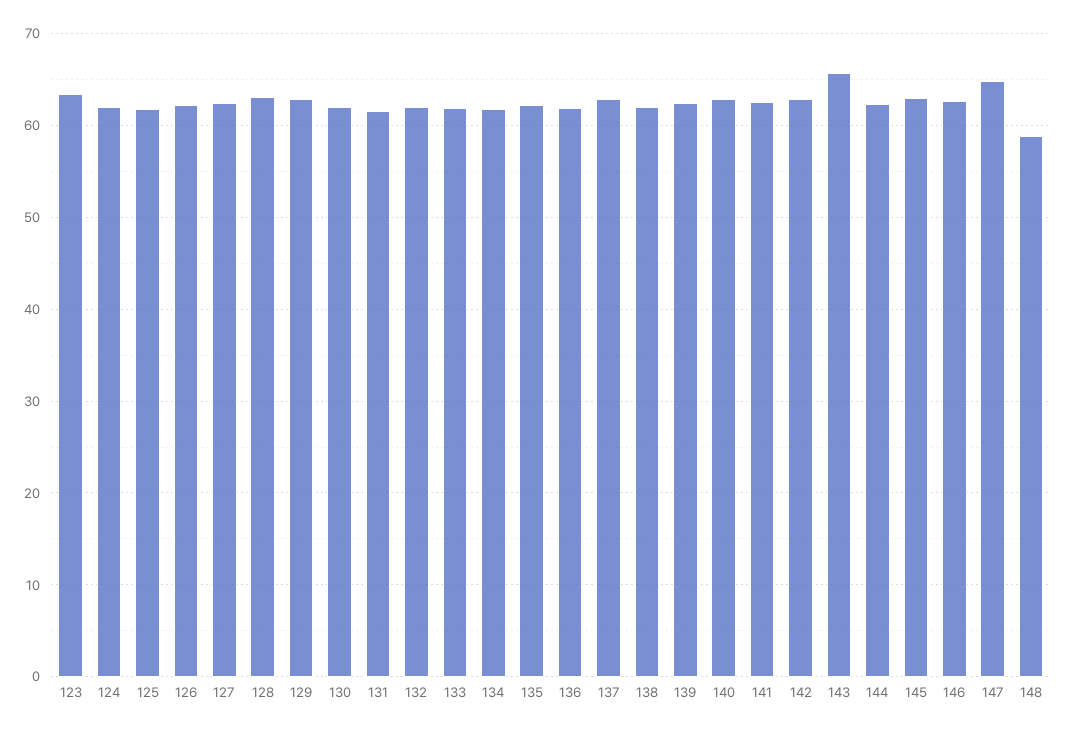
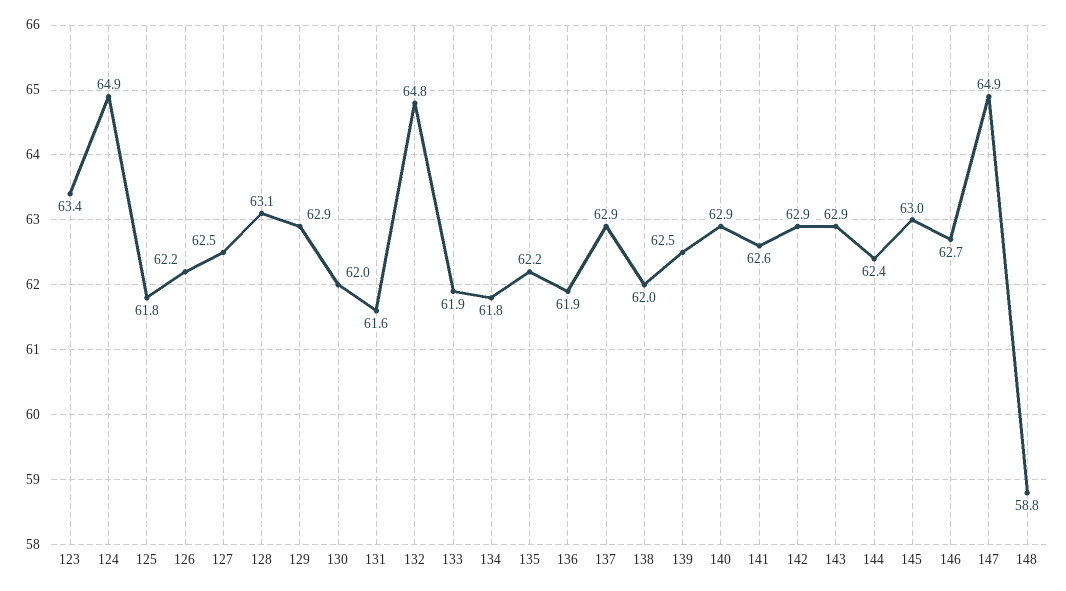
124: 62 -> 64.9
132: 62 -> 64.8
143: 66 -> 62.9

